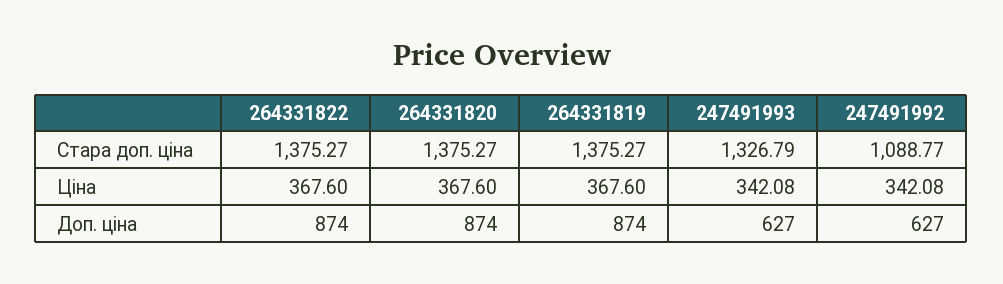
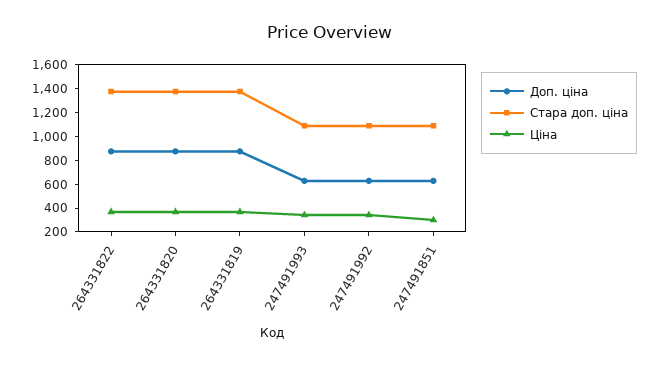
Стара доп. ціна, 247491993: 1326.79 -> 1100
Доп. ціна, 247491851: none -> 600
Стара доп. ціна, 247491851: none -> 1100
Ціна, 247491851: none -> 300

